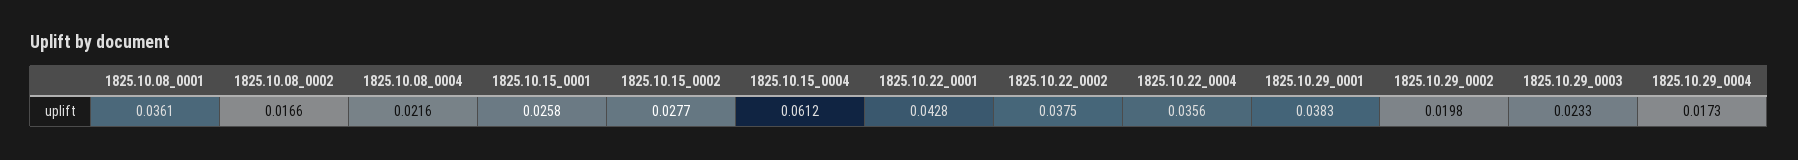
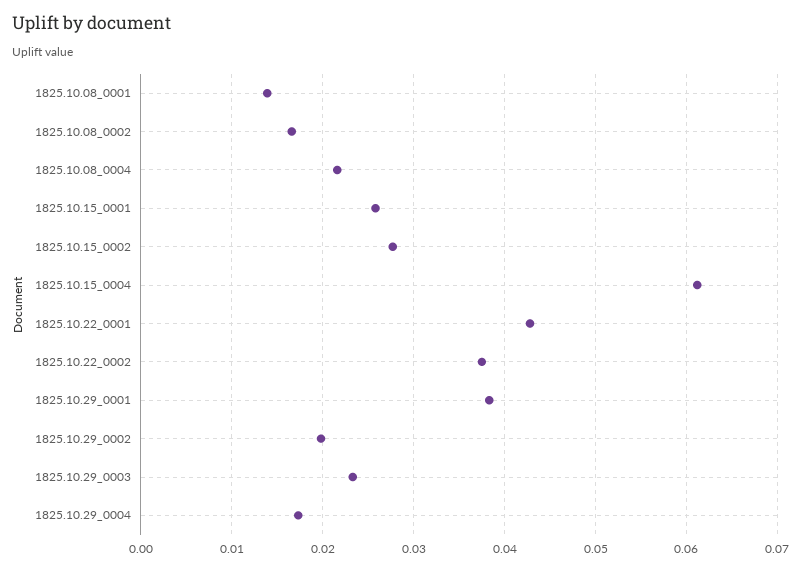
1825.10.08_0001: 0.0361 -> 0.014
1825.10.22_0004: 0.0356 -> none

